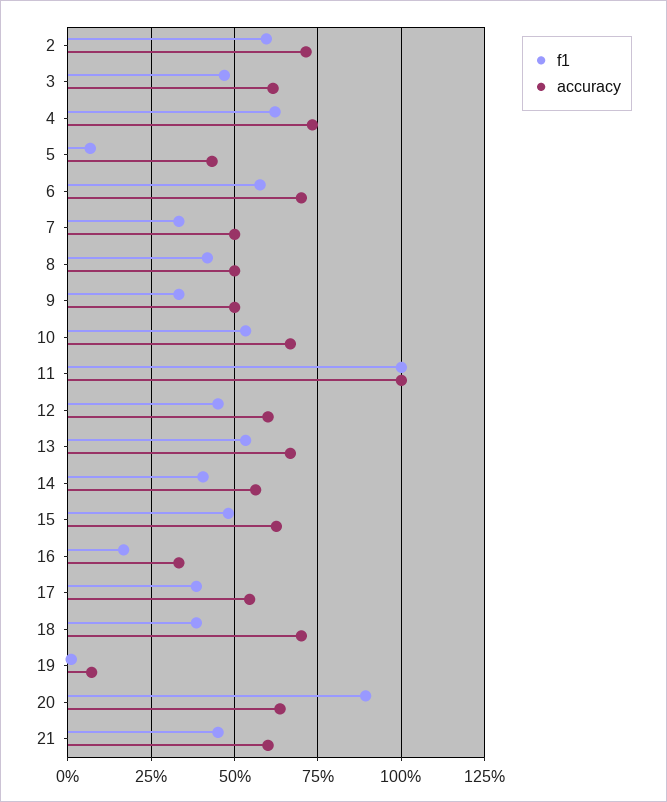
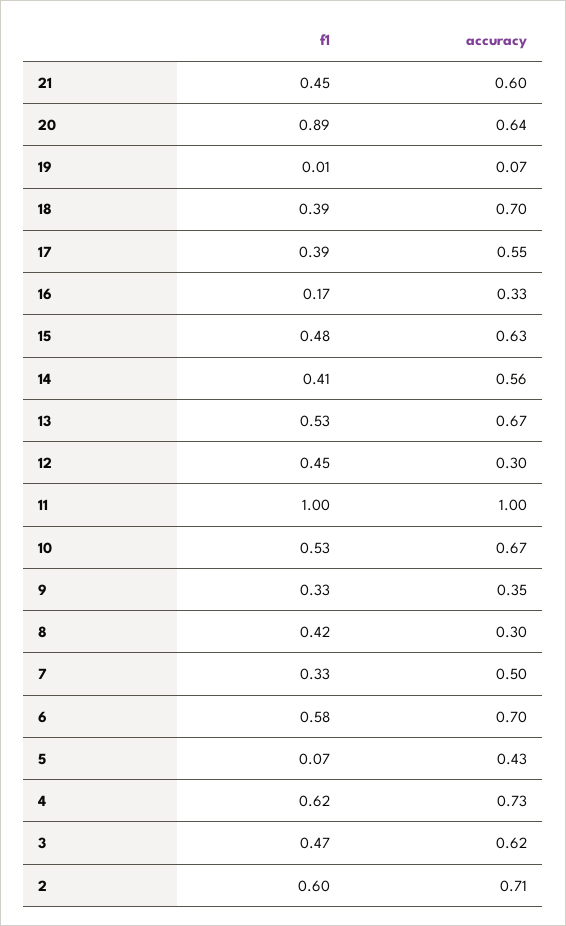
accuracy, 8: 0.5 -> 0.3
accuracy, 9: 0.5 -> 0.35
accuracy, 12: 0.6 -> 0.3

